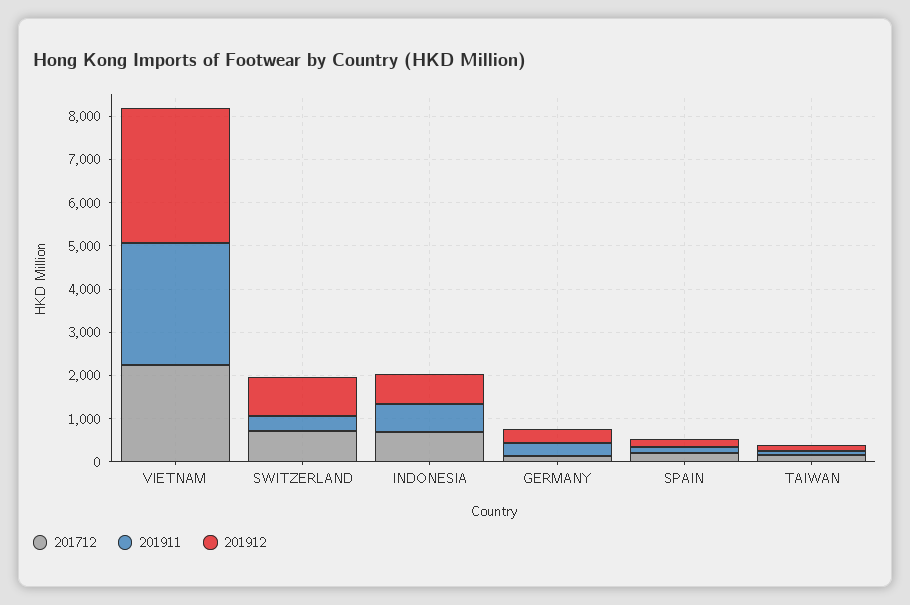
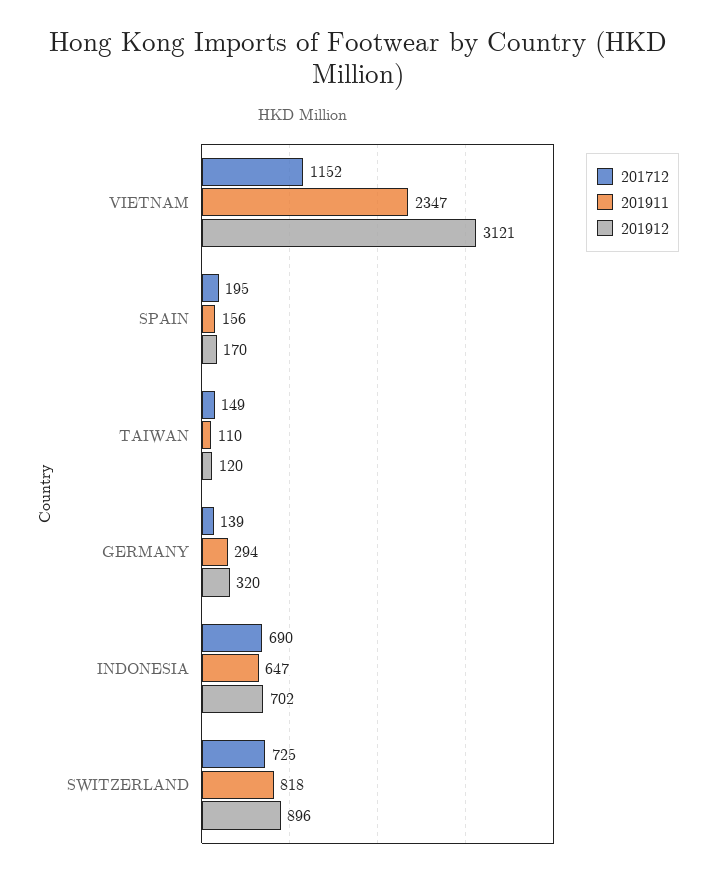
201712, VIETNAM: 2200 -> 1152
201911, VIETNAM: 2800 -> 2347
201911, SWITZERLAND: 400 -> 818

